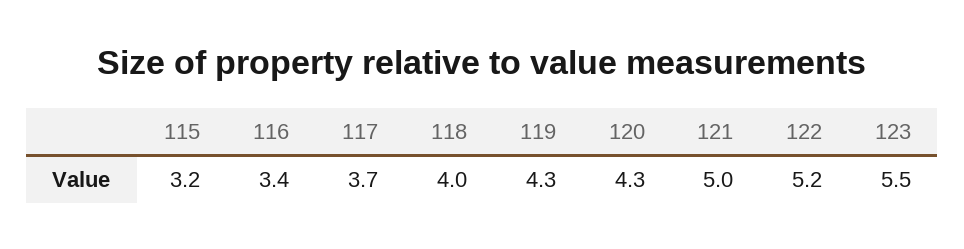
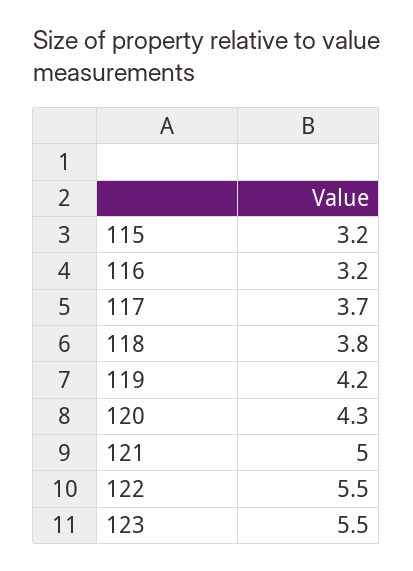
116: 3.4 -> 3.2
118: 4 -> 3.8
119: 4.3 -> 4.2
122: 5.2 -> 5.5

